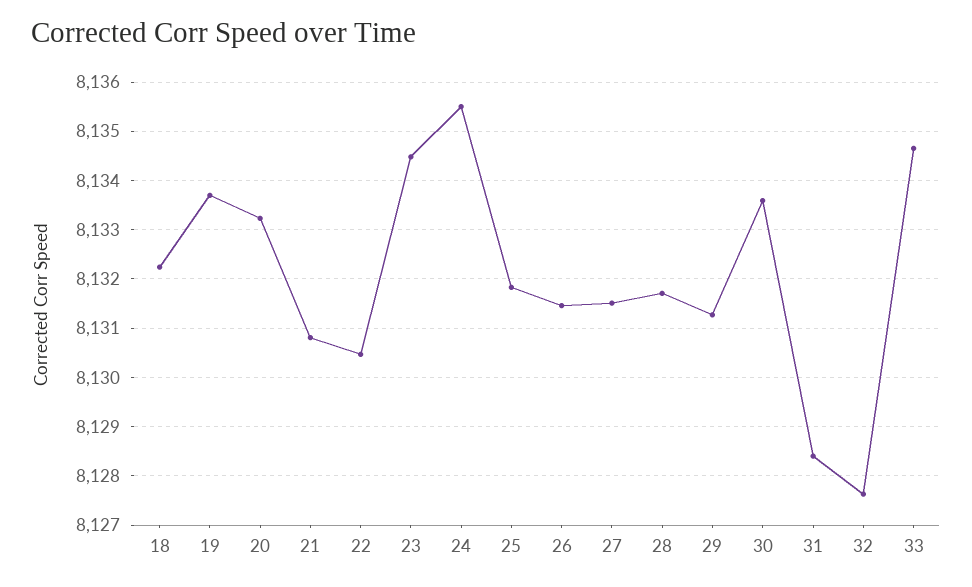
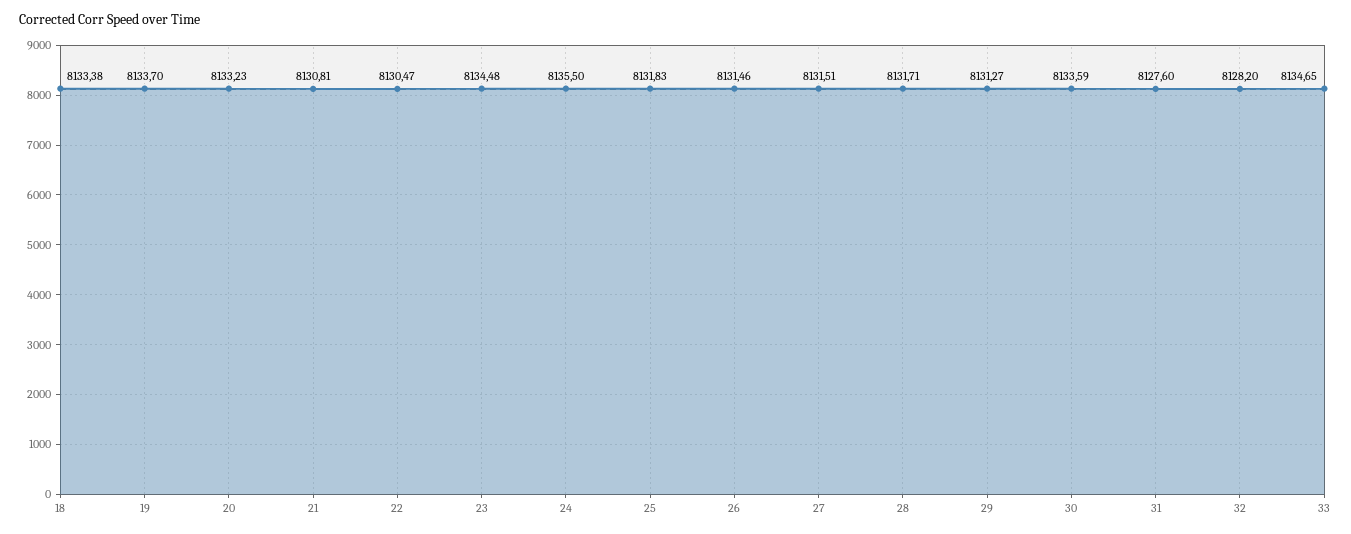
18: 8132.2 -> 8133.38
31: 8128.4 -> 8127.6
32: 8127.6 -> 8128.2

